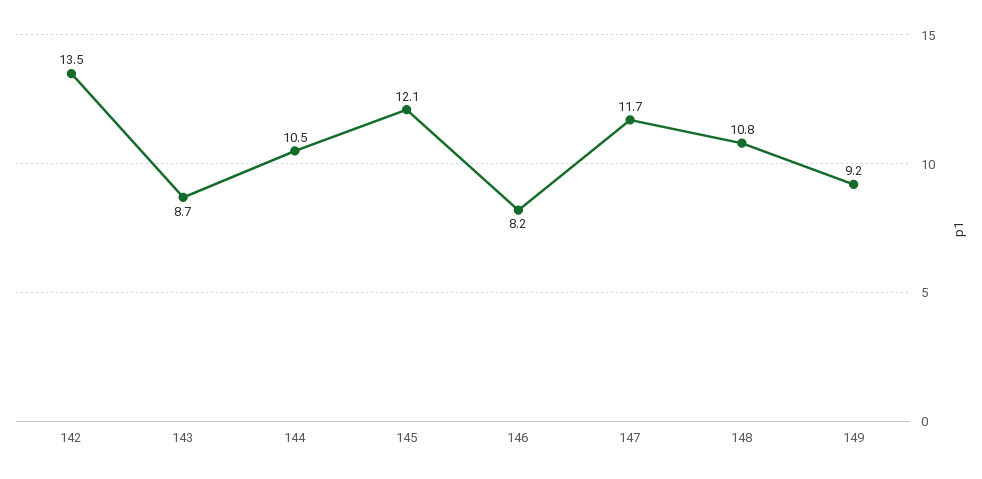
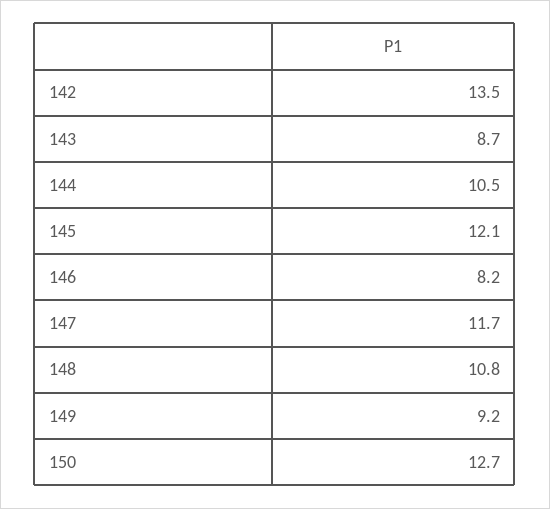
150: none -> 12.7

